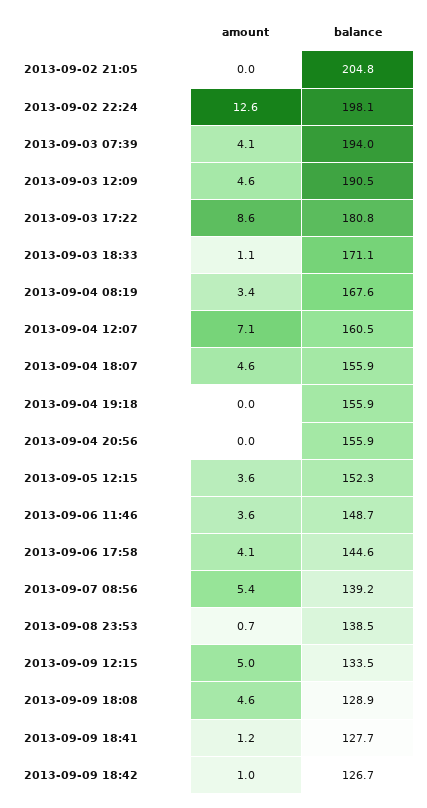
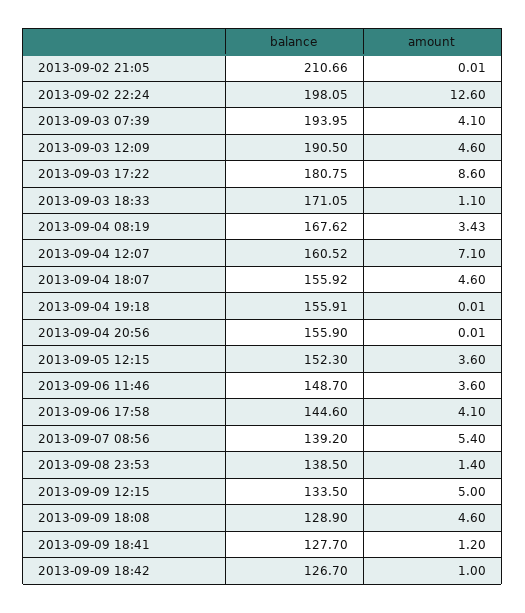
balance, 2013-09-02 21:05: 204.8 -> 210.66
amount, 2013-09-08 23:53: 0.7 -> 1.4

